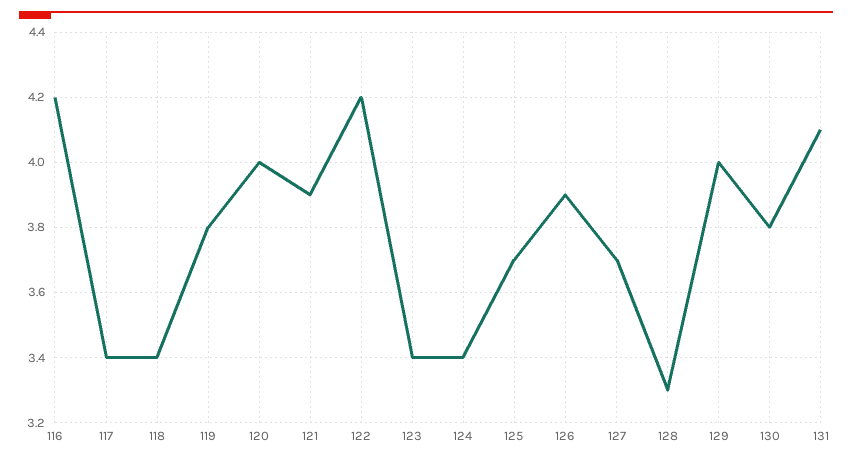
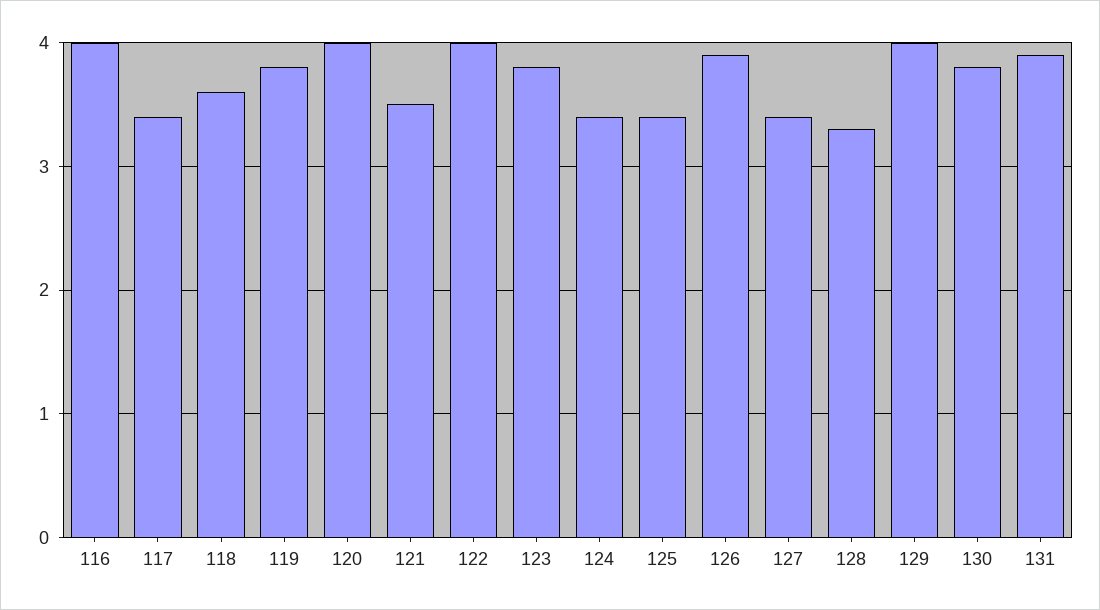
116: 4.2 -> 4
118: 3.4 -> 3.6
121: 3.9 -> 3.5
122: 4.2 -> 4
123: 3.4 -> 3.8
125: 3.7 -> 3.4
127: 3.7 -> 3.4
131: 4.1 -> 3.9

